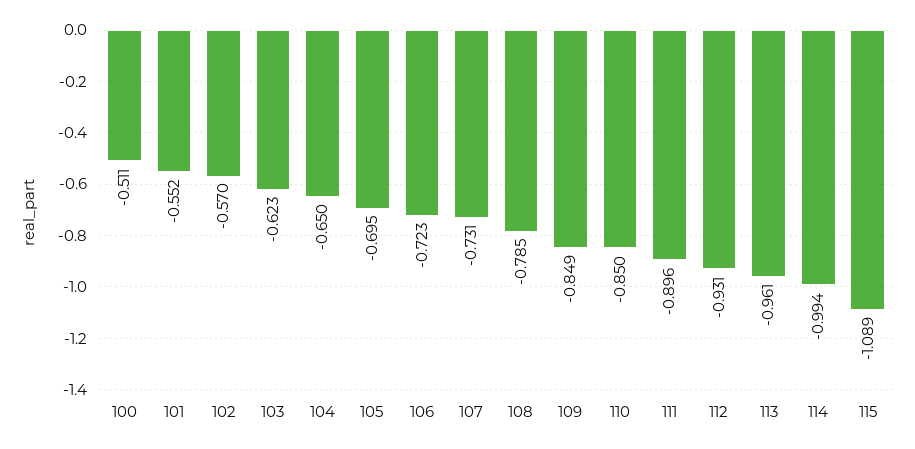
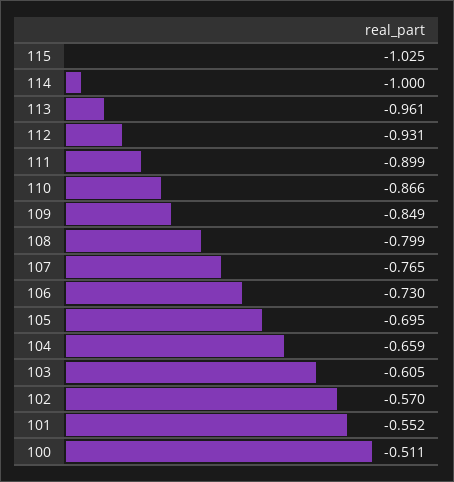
103: -0.623 -> -0.605
104: -0.65 -> -0.659
106: -0.723 -> -0.73
107: -0.731 -> -0.765
108: -0.785 -> -0.799
110: -0.85 -> -0.866
111: -0.896 -> -0.899
114: -0.994 -> -1
115: -1.089 -> -1.025

